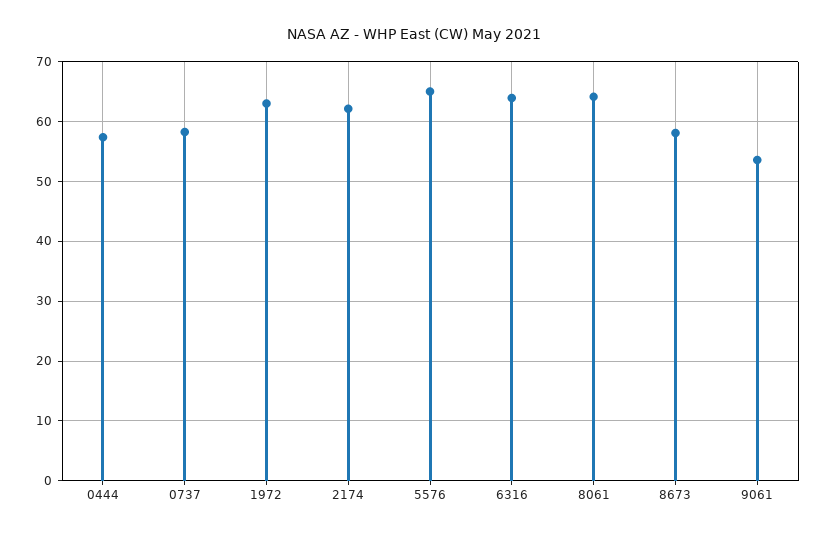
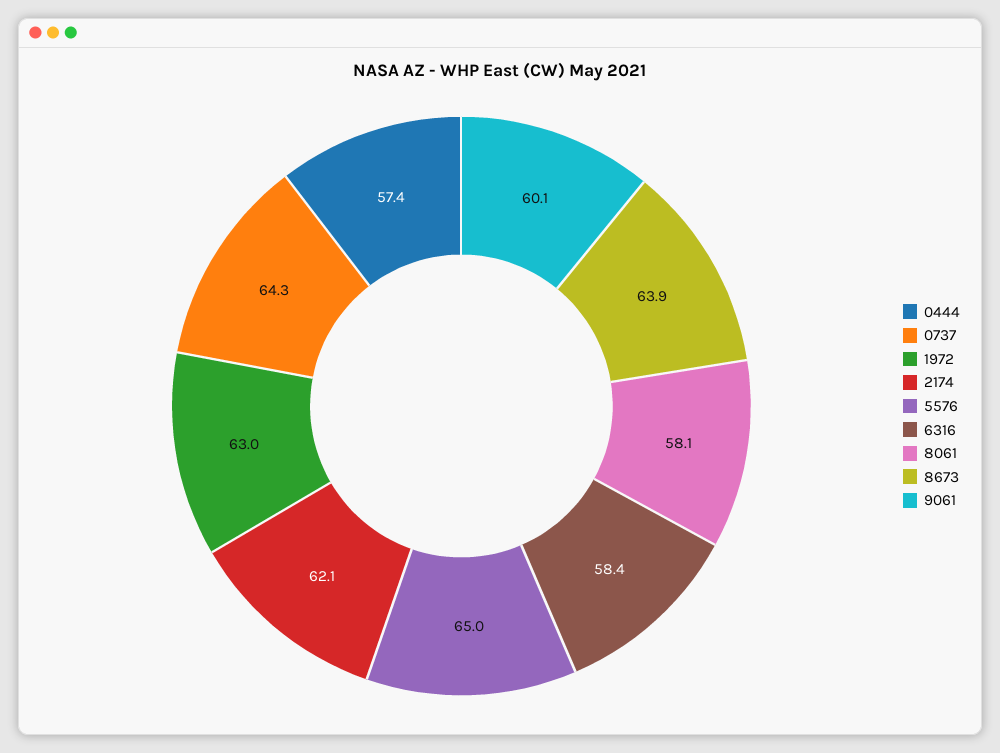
0737: 58 -> 64.3
6316: 64 -> 58.4
8061: 64 -> 58.1
8673: 58 -> 63.9
9061: 54 -> 60.1

